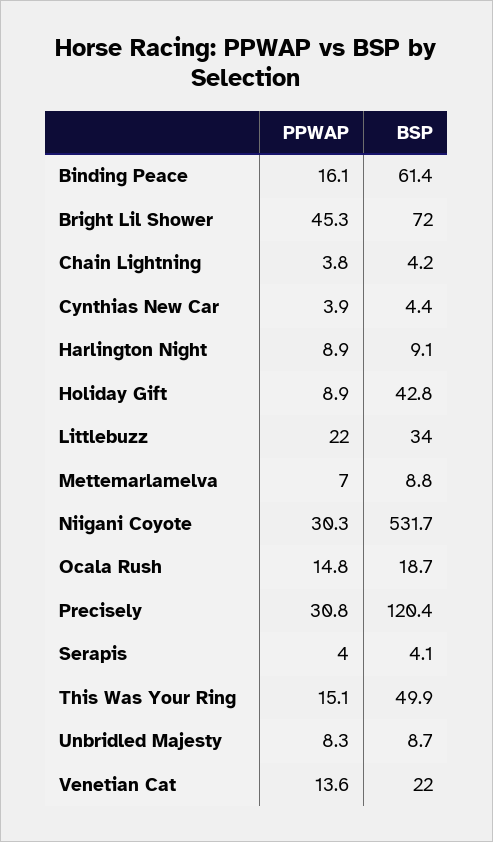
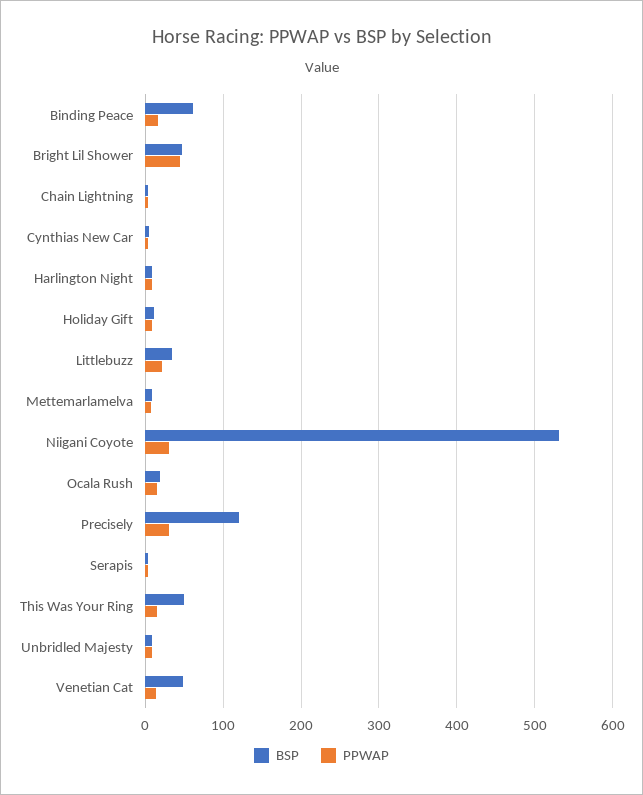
BSP, Bright Lil Shower: 72 -> 50
BSP, Holiday Gift: 42.8 -> 10
BSP, Venetian Cat: 22 -> 50

